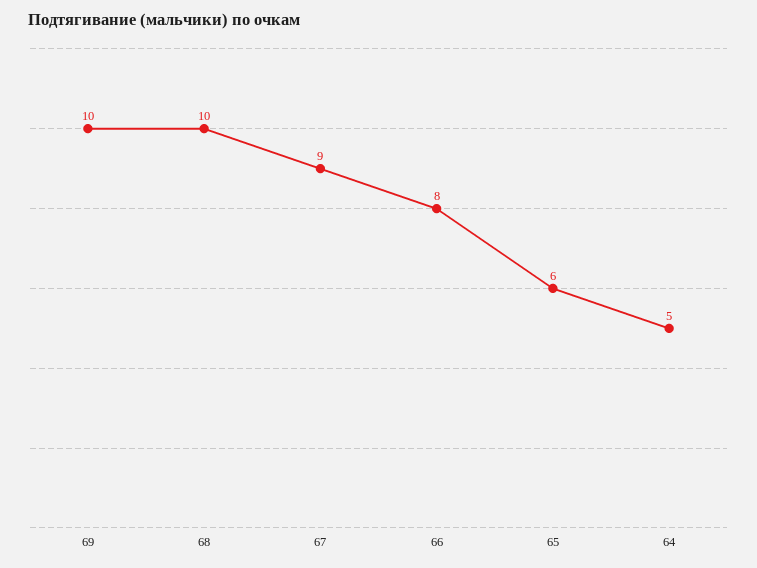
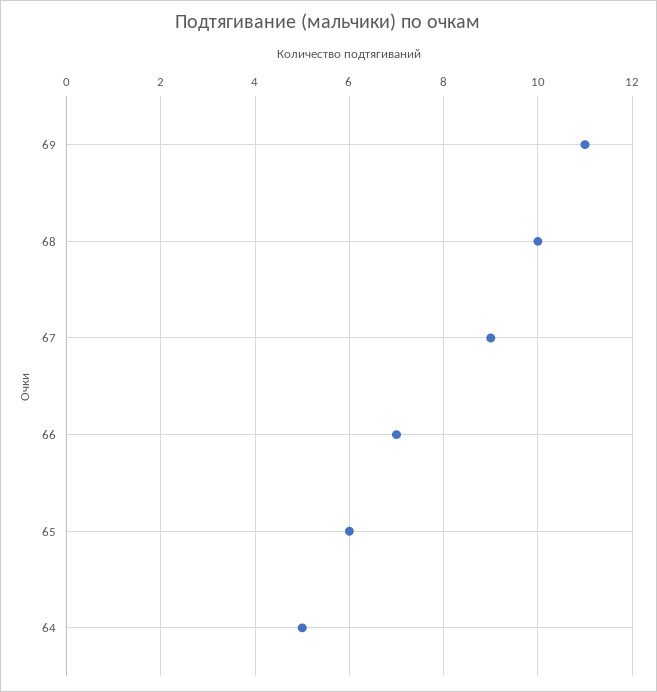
69: 10 -> 11
66: 8 -> 7

